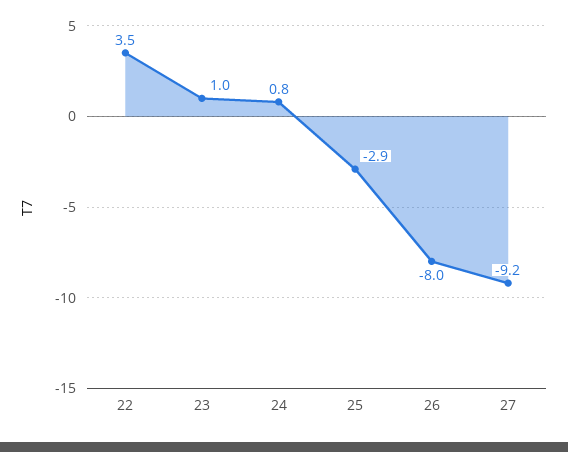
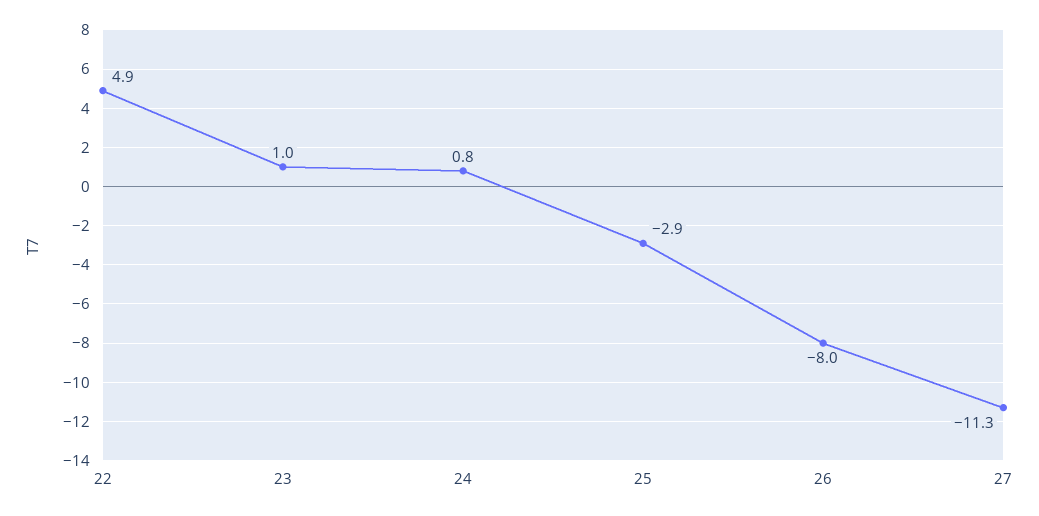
22: 3.5 -> 4.9
27: -9.2 -> -11.3

